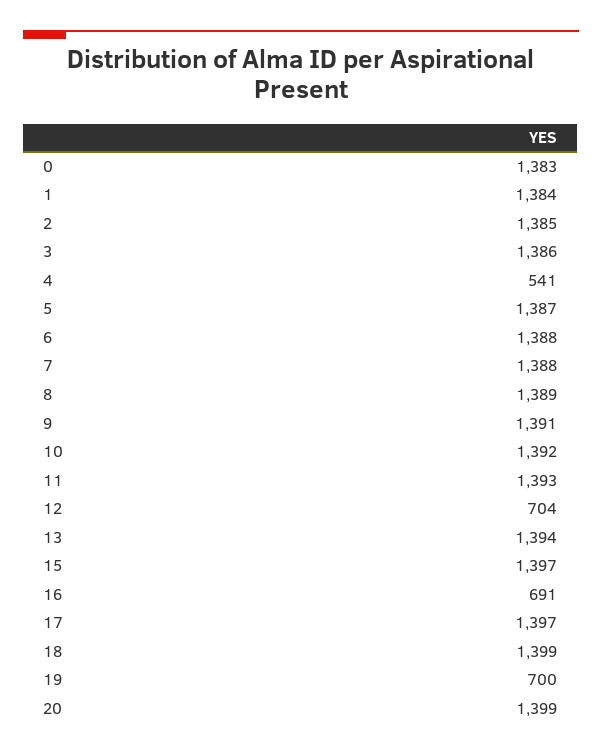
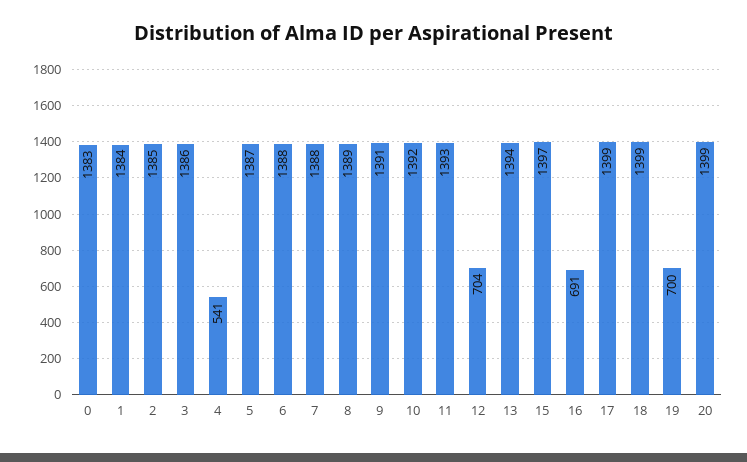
17: 1397 -> 1399

